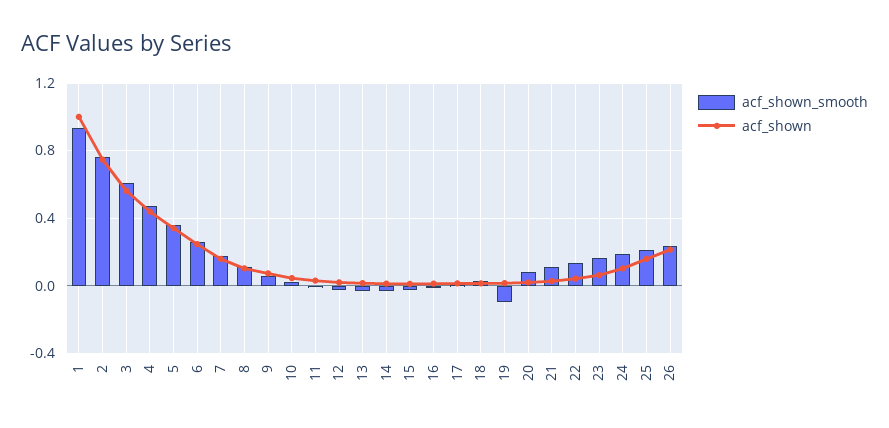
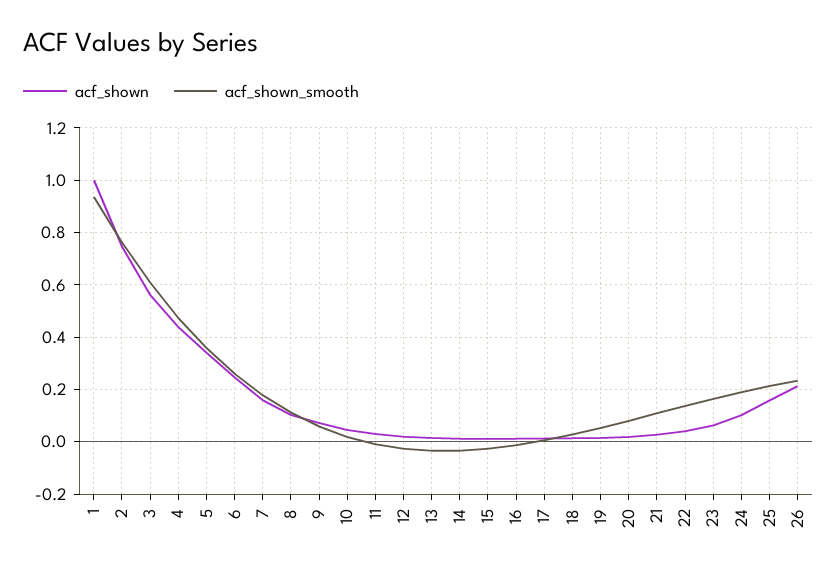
acf_shown_smooth, 19: -0.1 -> 0.05

